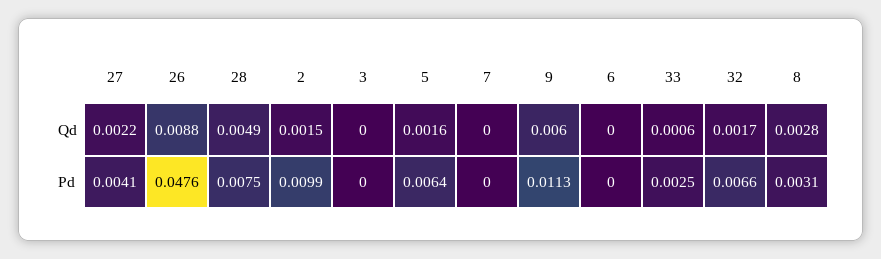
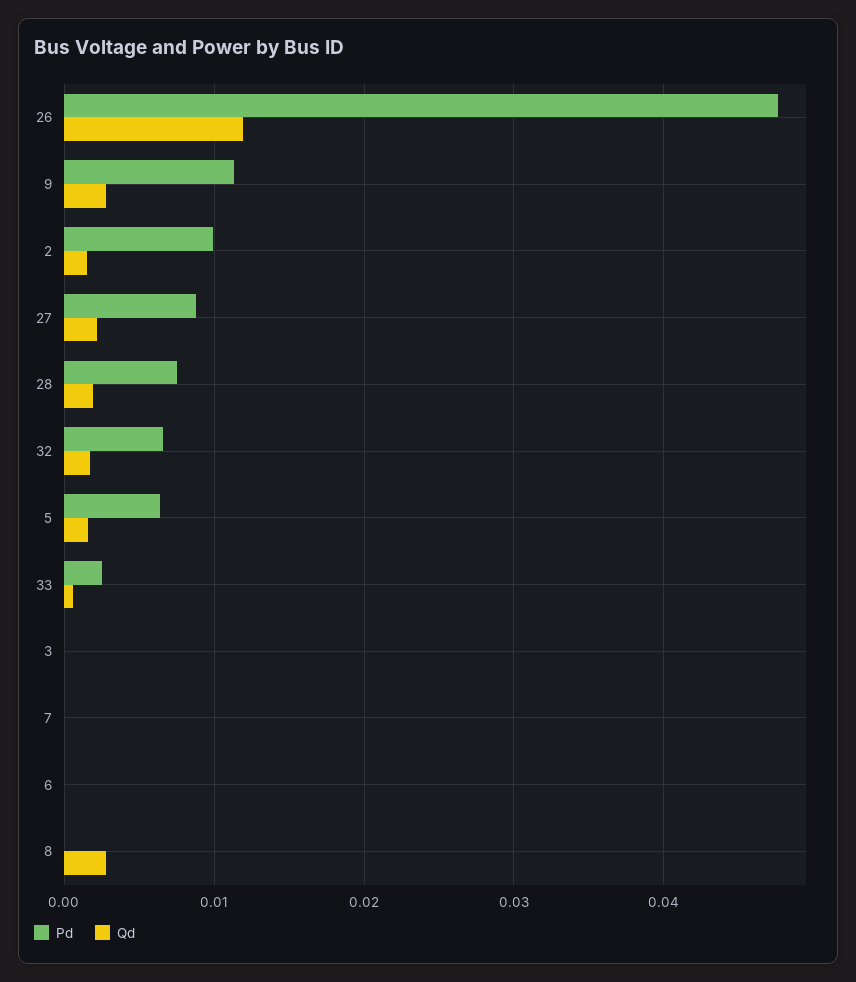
Qd, 26: 0.0088 -> 0.012
Qd, 28: 0.0049 -> 0.002
Qd, 9: 0.006 -> 0.003
Pd, 27: 0.0041 -> 0.009
Pd, 8: 0.0031 -> 0

